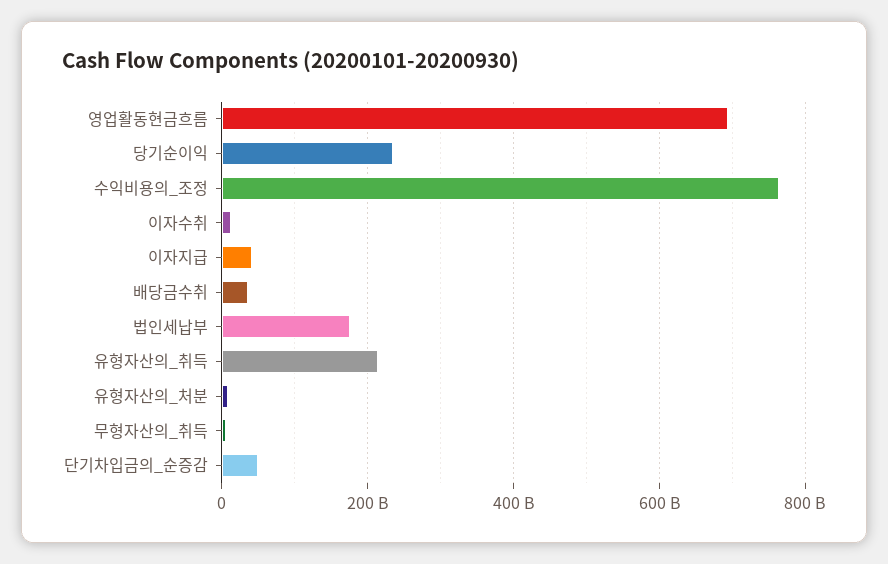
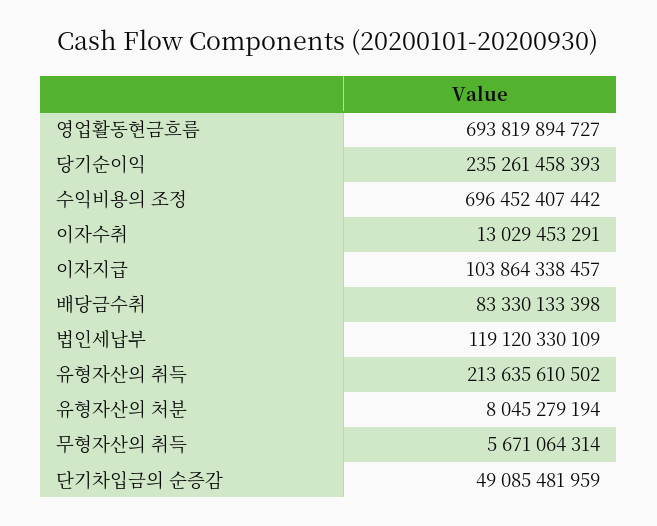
수익비용의_조정: 760000000000 -> 696452407442
이자지급: 40000000000 -> 103864338457
배당금수취: 40000000000 -> 83330133398
법인세납부: 180000000000 -> 119120330109

